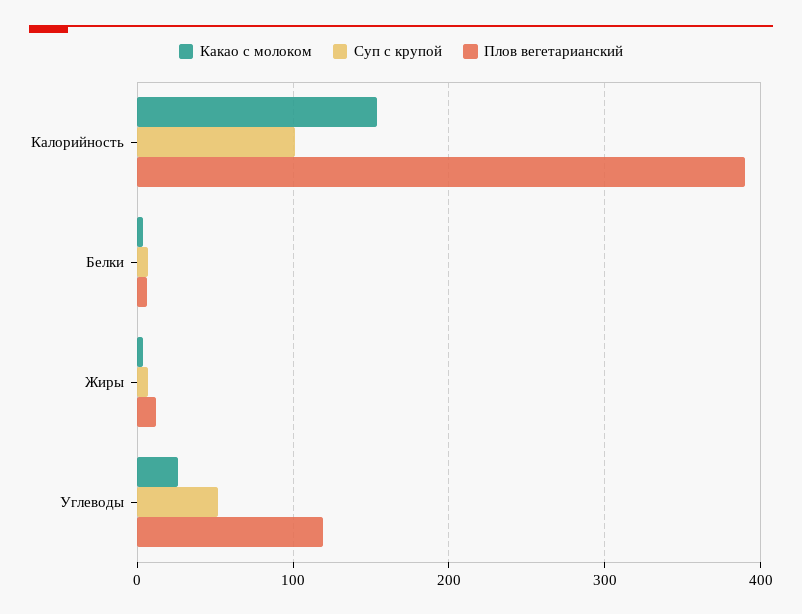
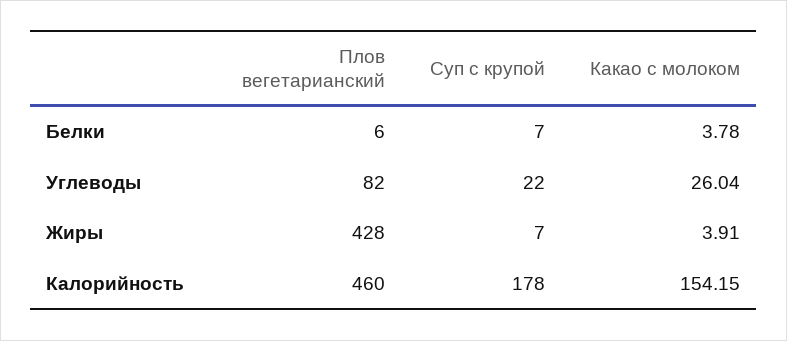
Суп с крупой, Калорийность: 100 -> 178
Плов вегетарианский, Калорийность: 390 -> 460
Плов вегетарианский, Жиры: 10 -> 428
Суп с крупой, Углеводы: 50 -> 22
Плов вегетарианский, Углеводы: 120 -> 82

